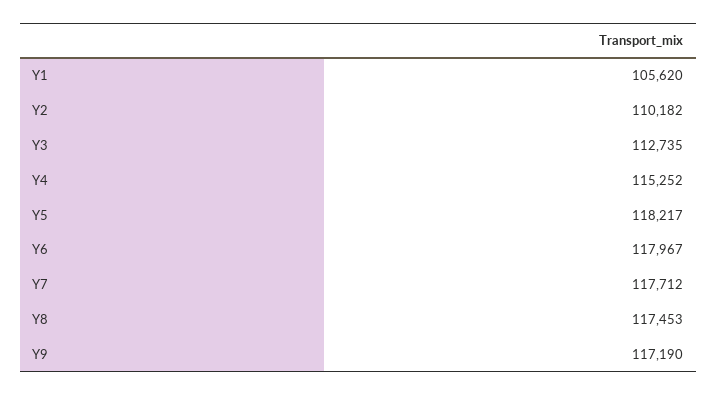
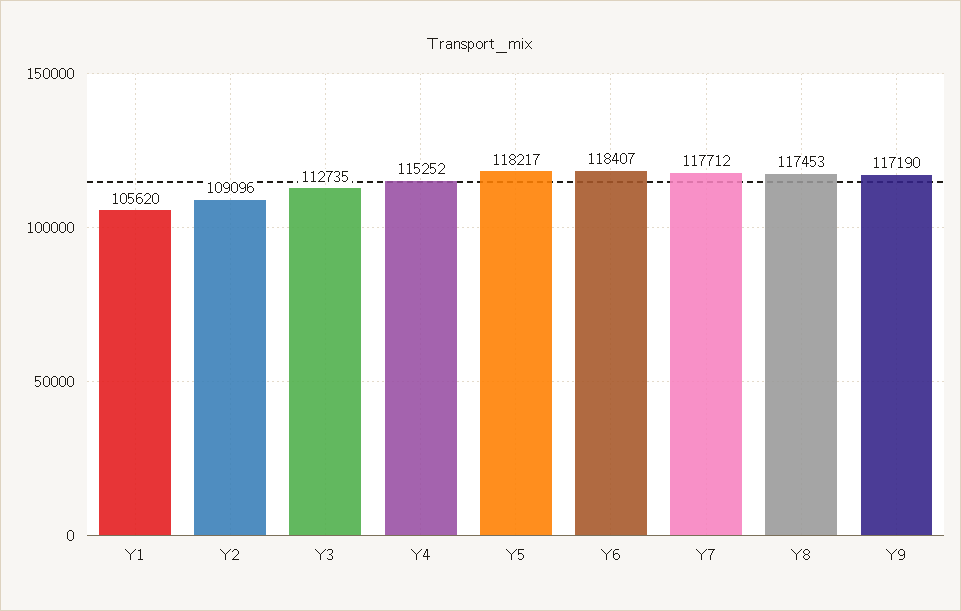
Y2: 110182 -> 109096
Y6: 117967 -> 118407

